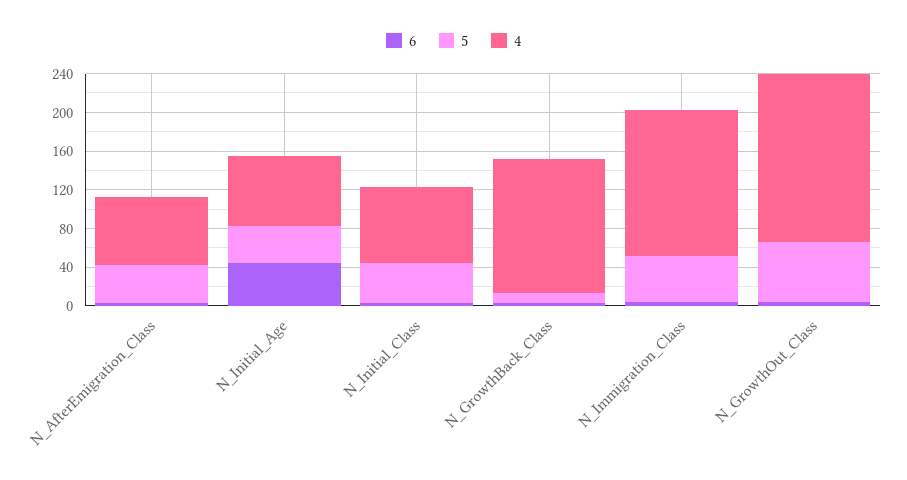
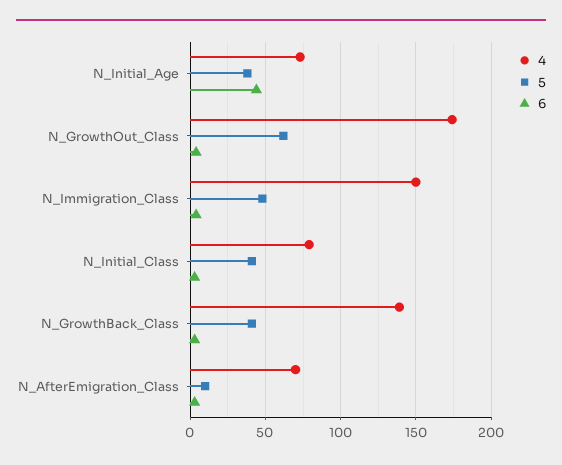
5, N_AfterEmigration_Class: 40 -> 10
5, N_GrowthBack_Class: 10 -> 40

